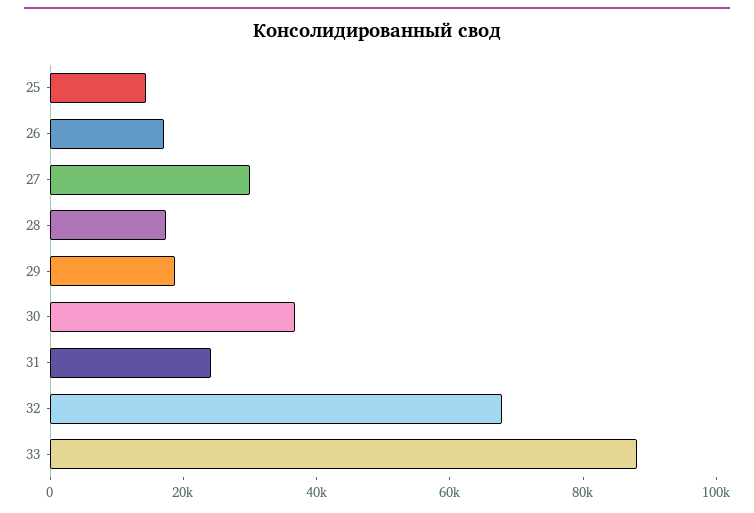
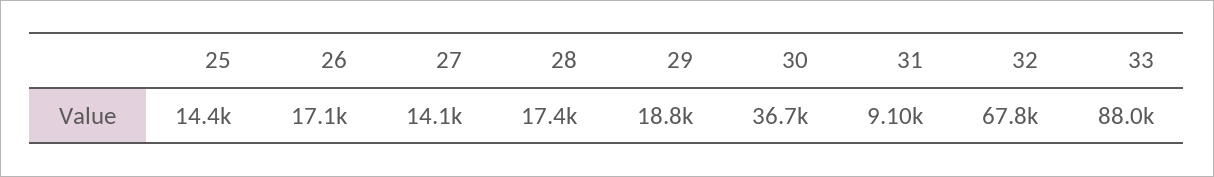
27: 30000 -> 14100
31: 25000 -> 9100

